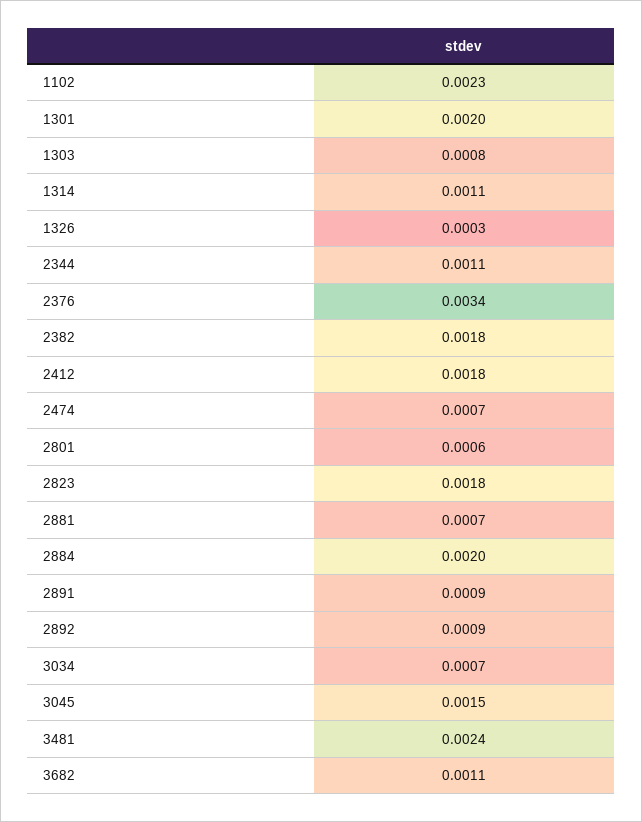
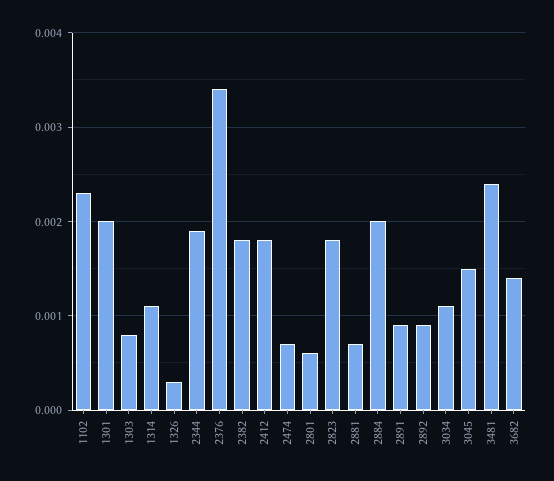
2344: 0.0011 -> 0.0019
3034: 0.0007 -> 0.0011
3682: 0.0011 -> 0.0014

